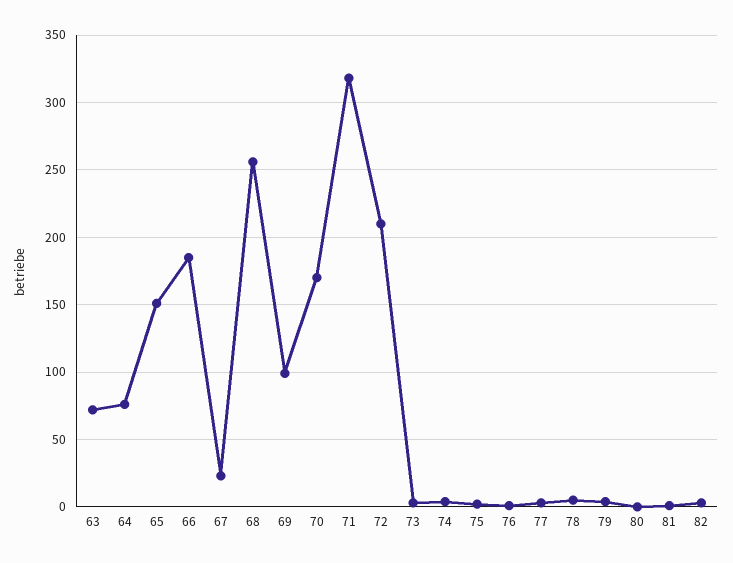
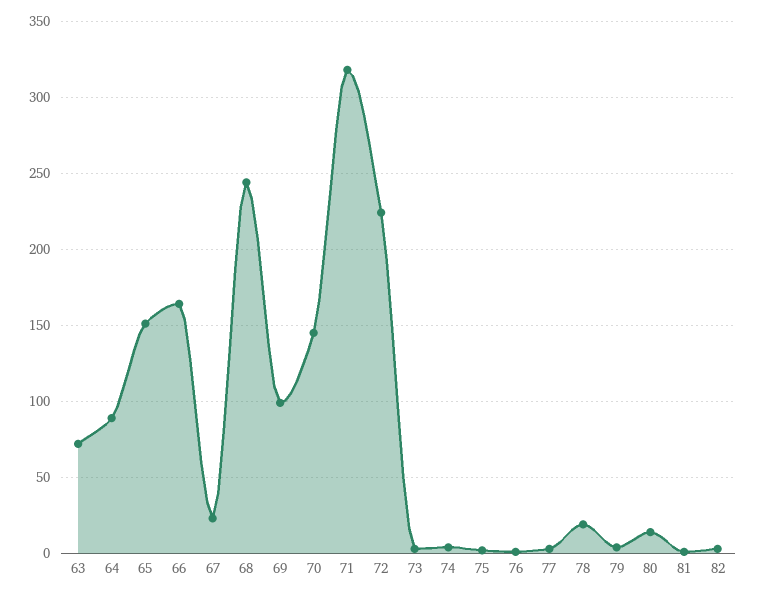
64: 75 -> 90
66: 185 -> 165
68: 255 -> 245
70: 170 -> 145
72: 210 -> 225
78: 5 -> 20
80: 0 -> 15

